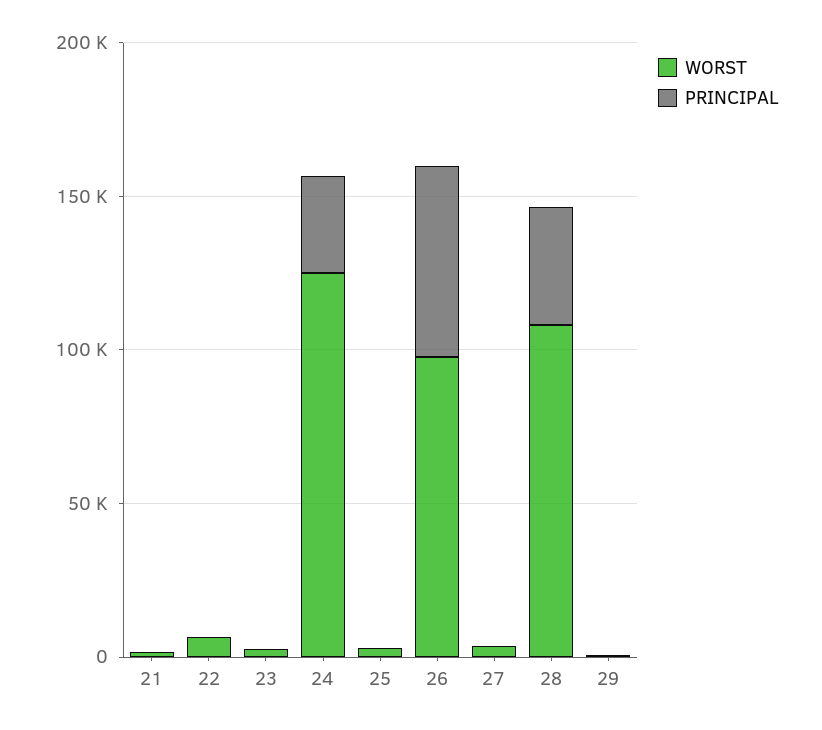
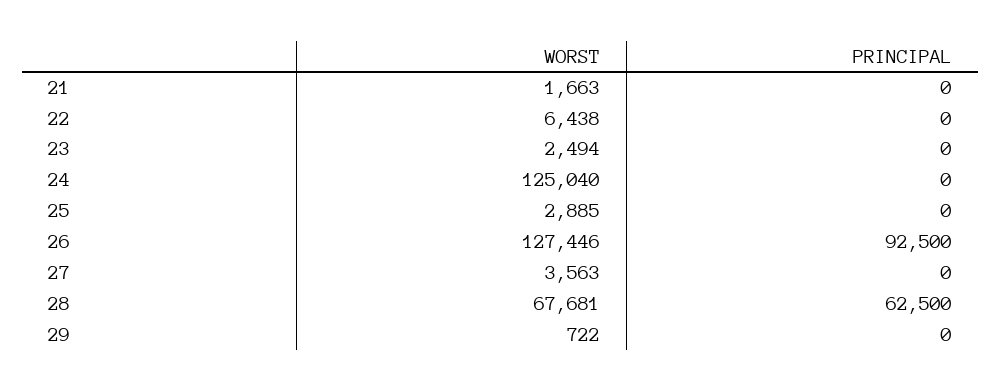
PRINCIPAL, 24: 30000 -> 0
WORST, 26: 100000 -> 127446
PRINCIPAL, 26: 60000 -> 92500
WORST, 28: 110000 -> 67681
PRINCIPAL, 28: 40000 -> 62500

